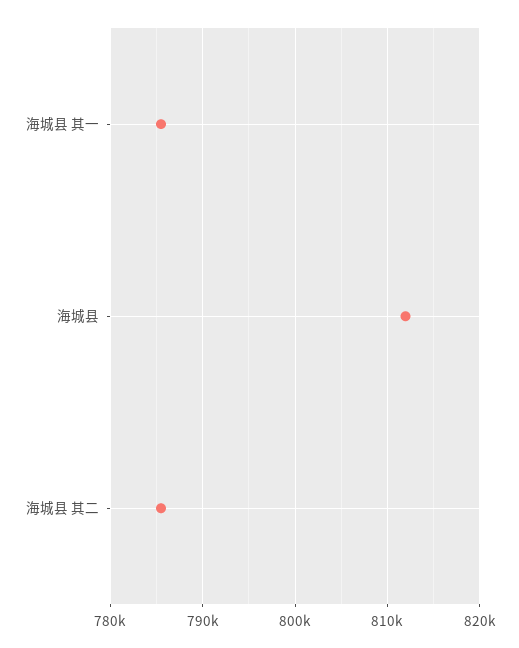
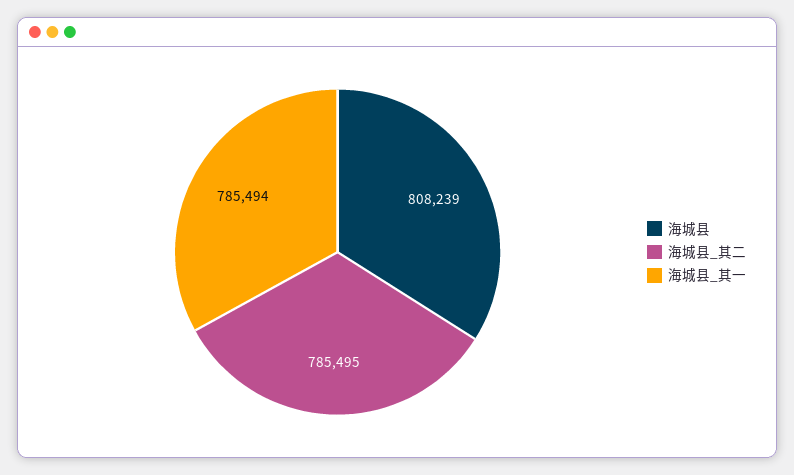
海城县: 812000 -> 808239

